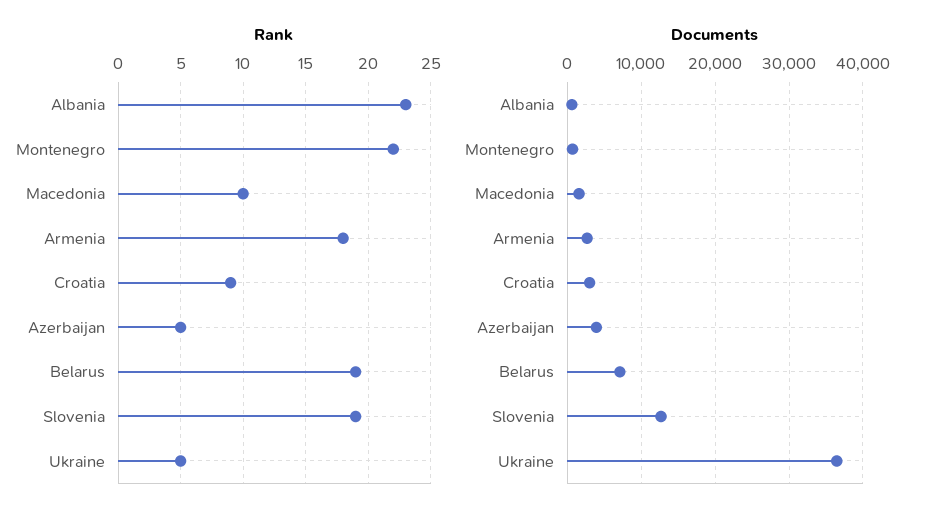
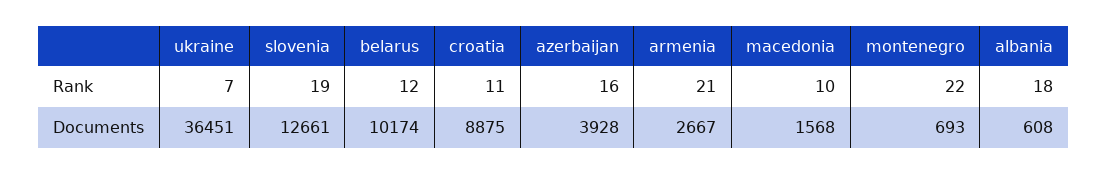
Rank, Albania: 23 -> 18
Rank, Armenia: 18 -> 21
Rank, Croatia: 9 -> 11
Rank, Azerbaijan: 5 -> 16
Rank, Belarus: 19 -> 12
Rank, Ukraine: 5 -> 7
Documents, Croatia: 3000 -> 8875
Documents, Belarus: 7000 -> 10174

